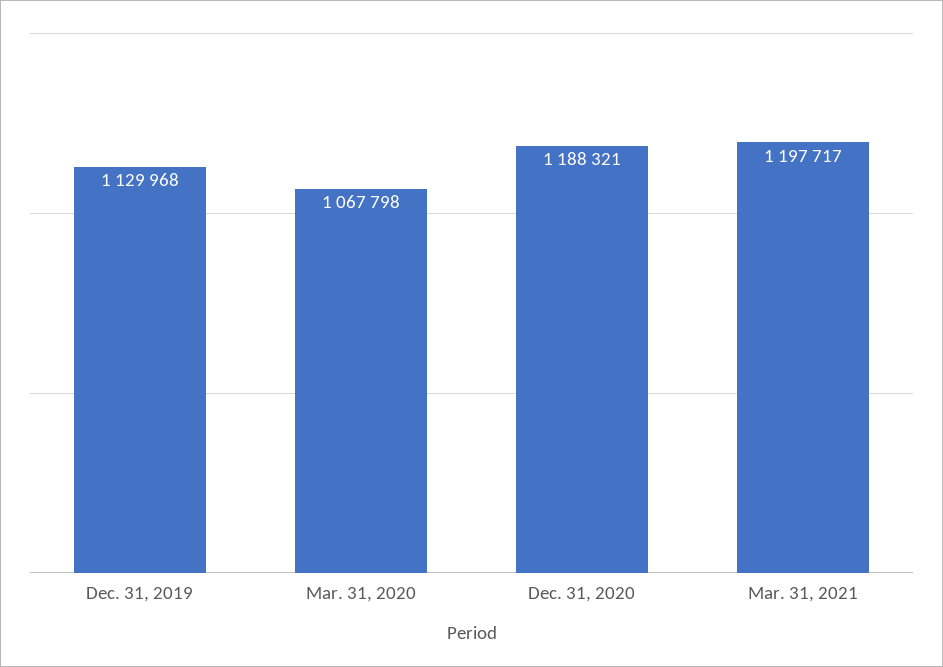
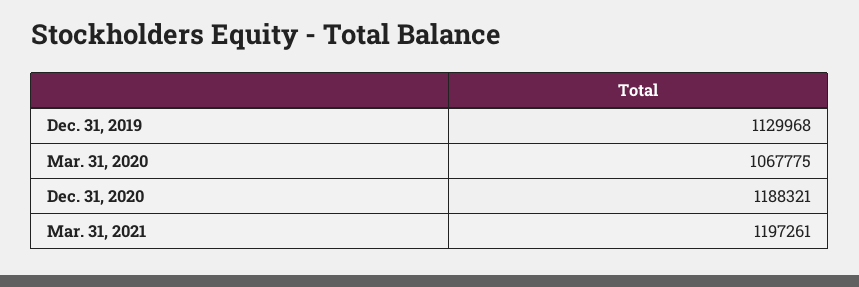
Mar. 31, 2020: 1067798 -> 1067775
Mar. 31, 2021: 1197717 -> 1197261

